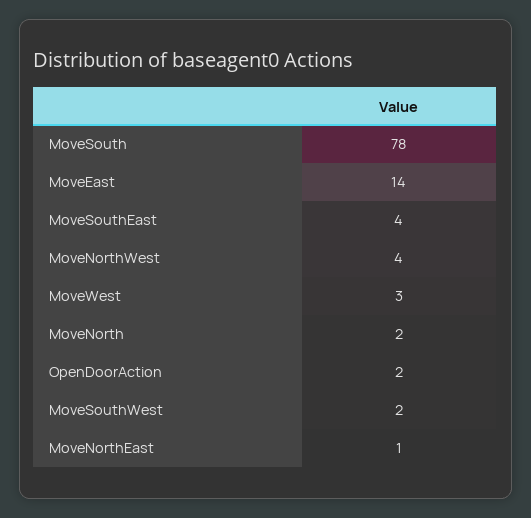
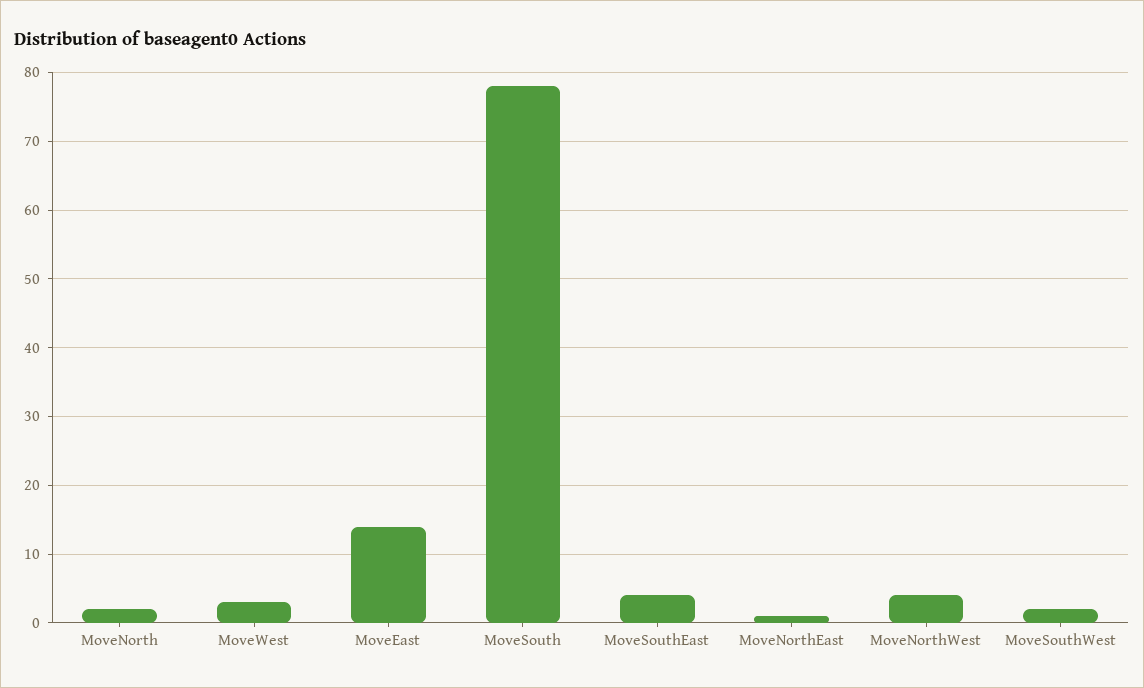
OpenDoorAction: 2 -> none

